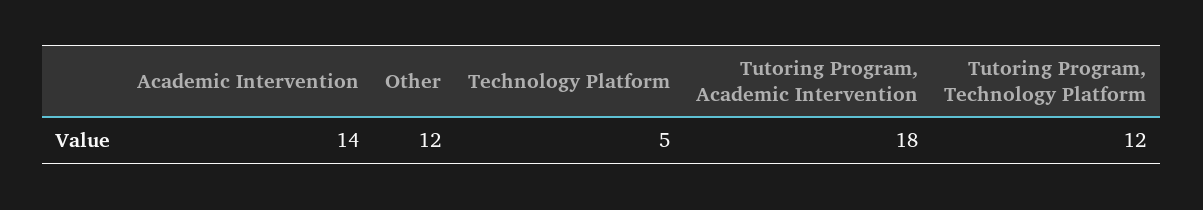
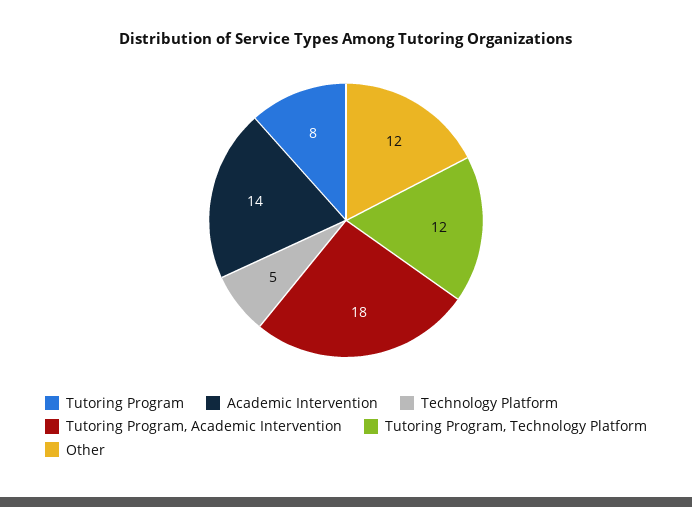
Tutoring Program: none -> 8

